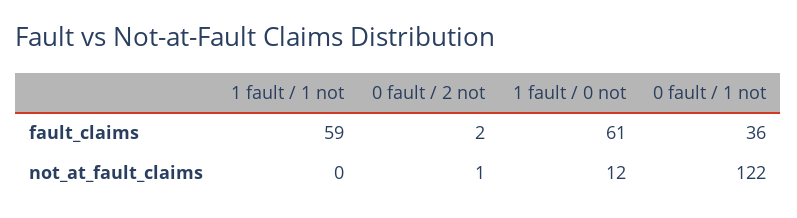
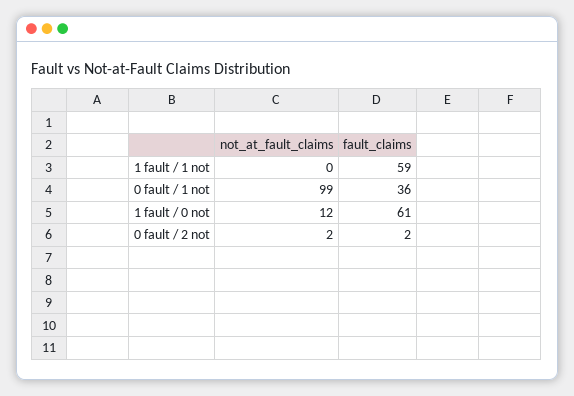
0 fault / 2 not, not_at_fault_claims: 1 -> 2
0 fault / 1 not, not_at_fault_claims: 122 -> 99

